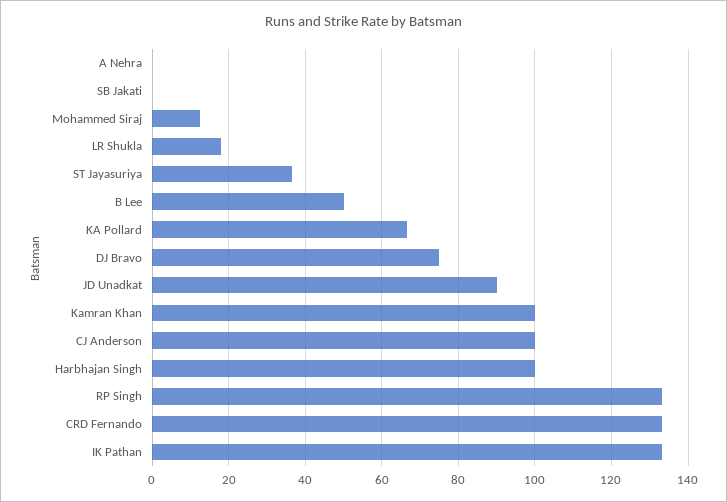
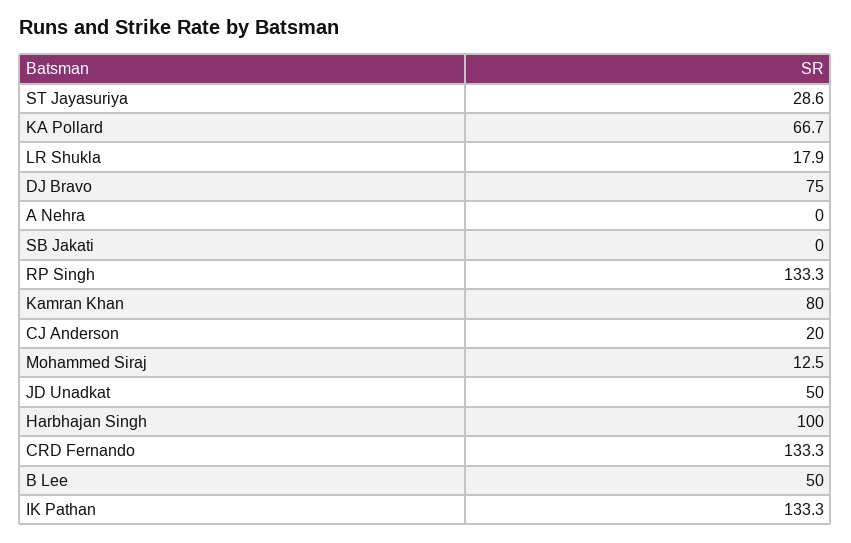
ST Jayasuriya: 36 -> 28.6
JD Unadkat: 90 -> 50
Kamran Khan: 100 -> 80
CJ Anderson: 100 -> 20

